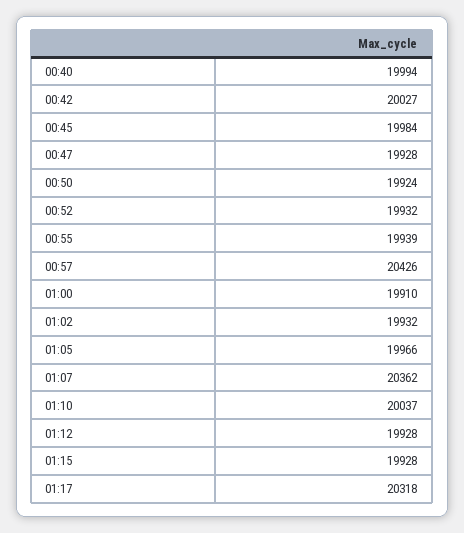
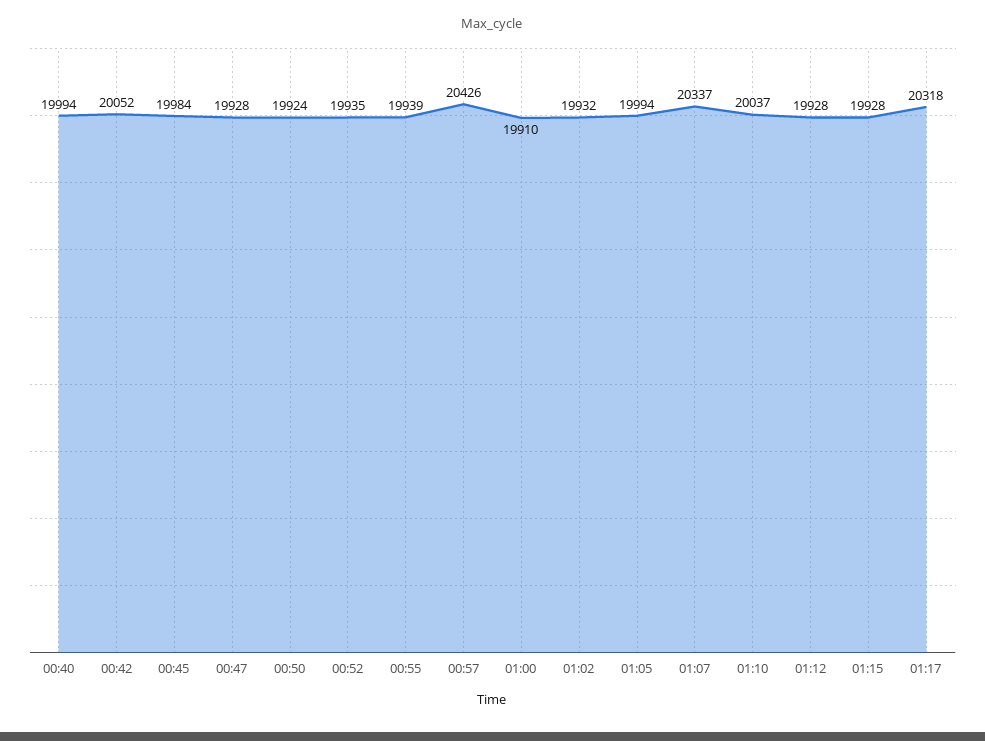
00:42: 20027 -> 20052
00:52: 19932 -> 19935
01:05: 19966 -> 19994
01:07: 20362 -> 20337

